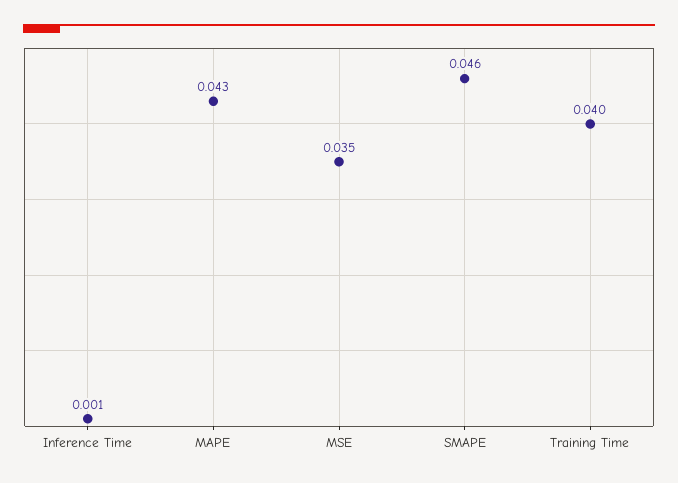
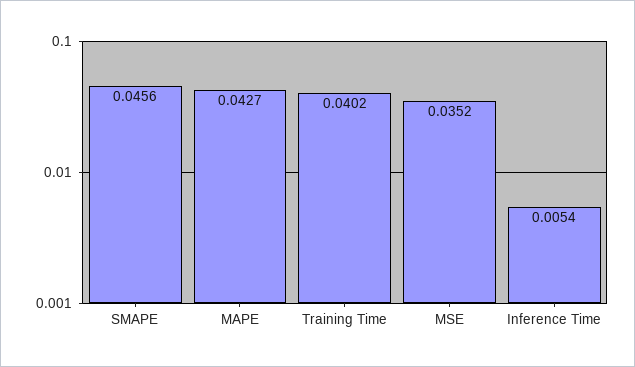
Inference Time: 0.001 -> 0.0054

